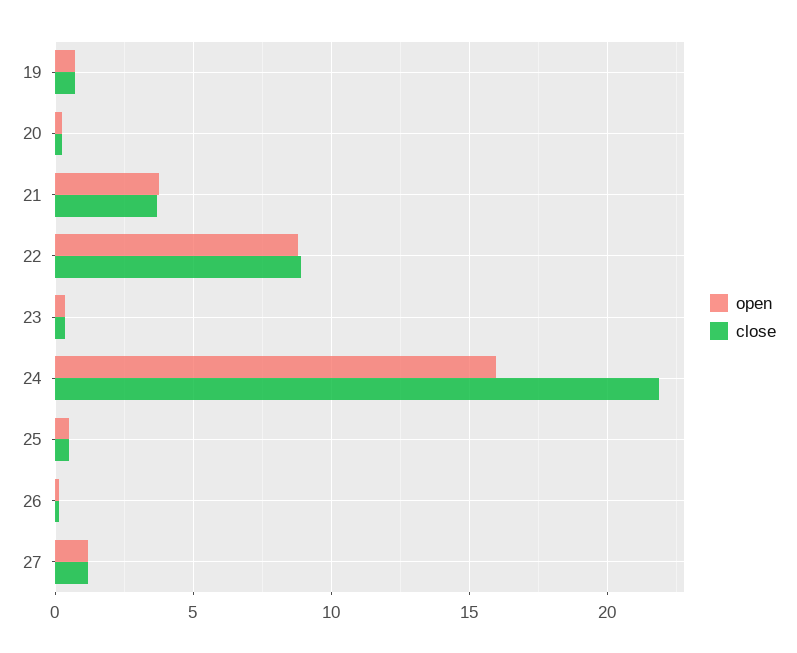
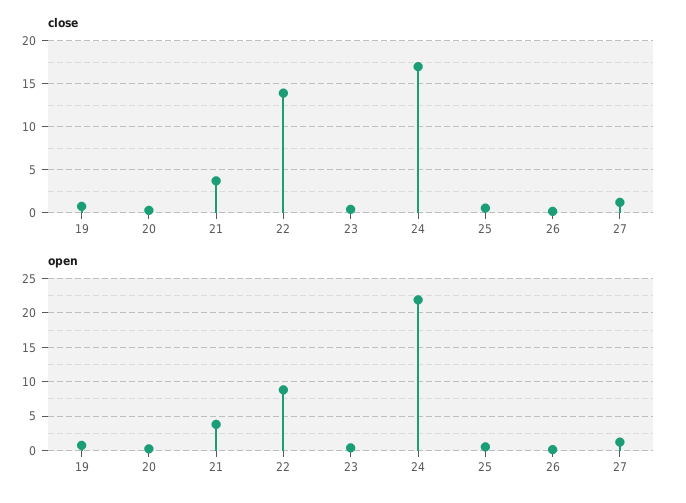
close, 22: 9 -> 14
open, 24: 16 -> 22
close, 24: 22 -> 17

